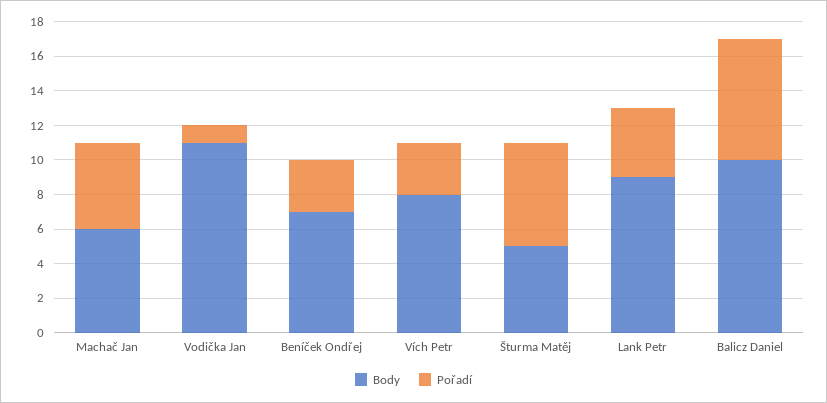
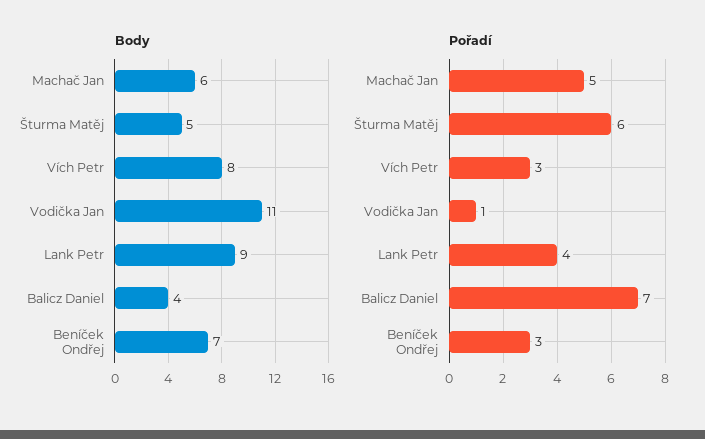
Body, Balicz Daniel: 10 -> 4

